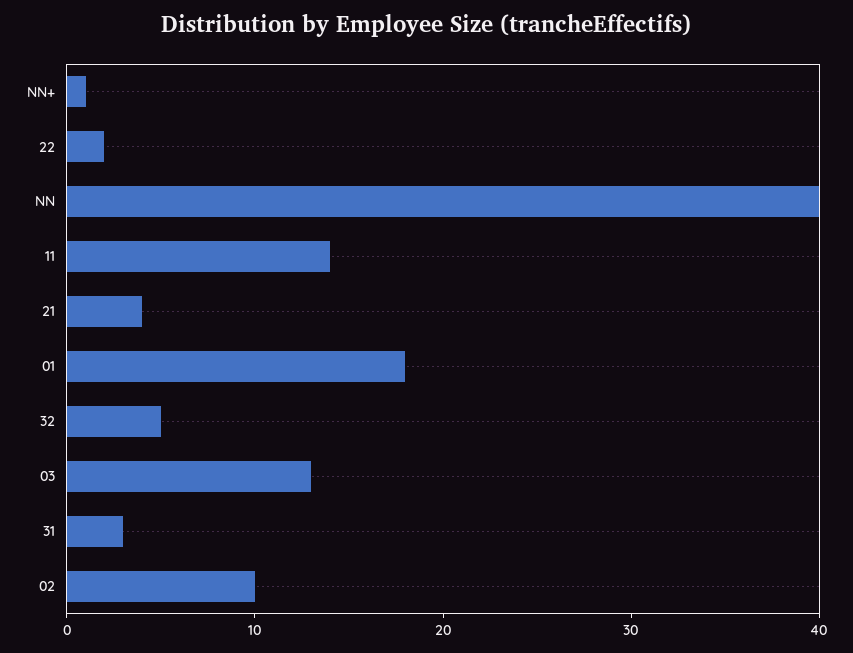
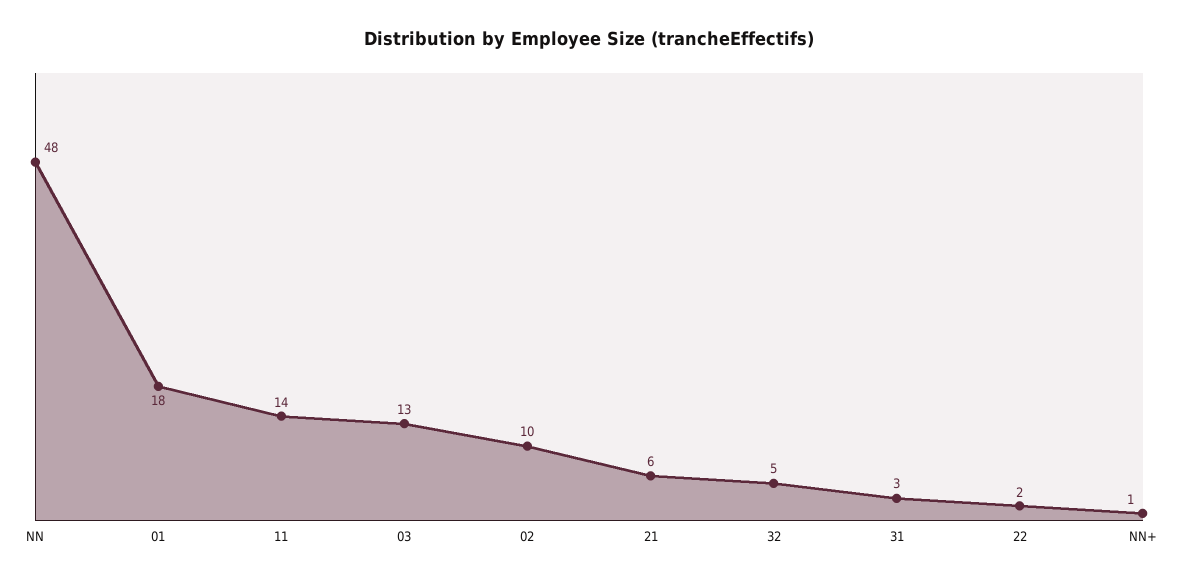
NN: 40 -> 48
21: 4 -> 6

